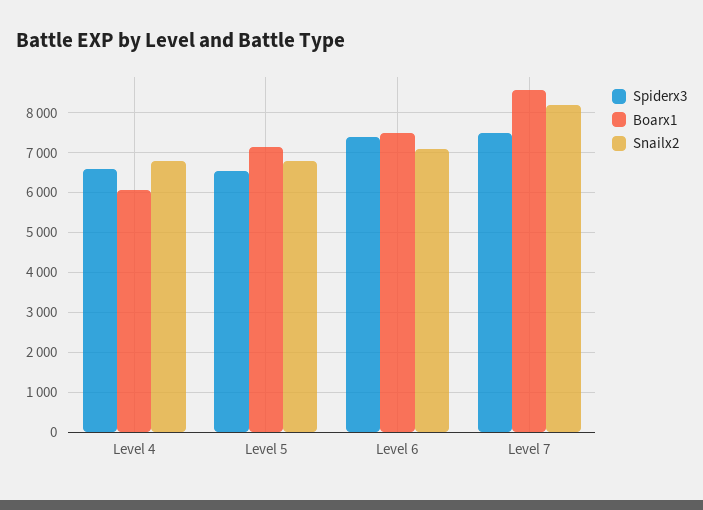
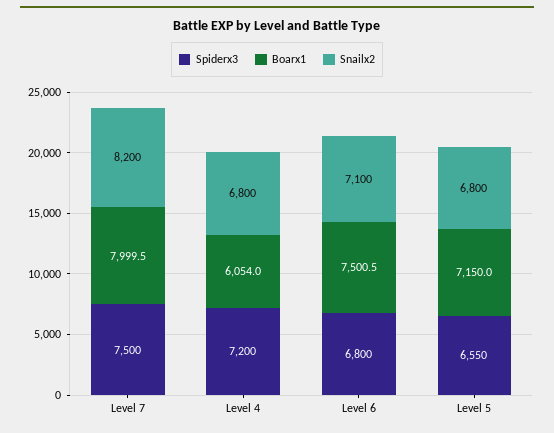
Spiderx3, Level 4: 6600 -> 7200
Spiderx3, Level 6: 7400 -> 6800
Boarx1, Level 7: 8600 -> 7999.5

